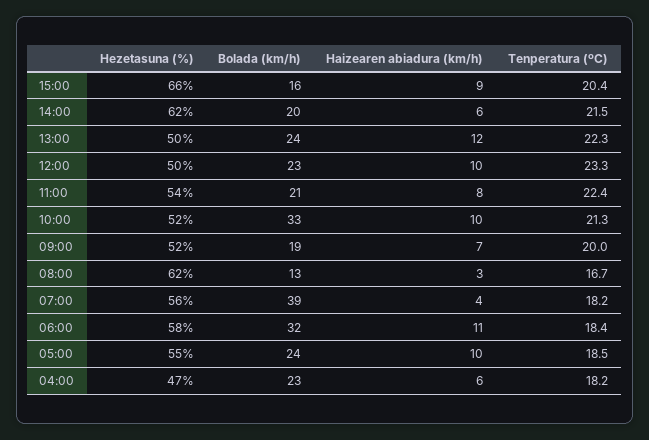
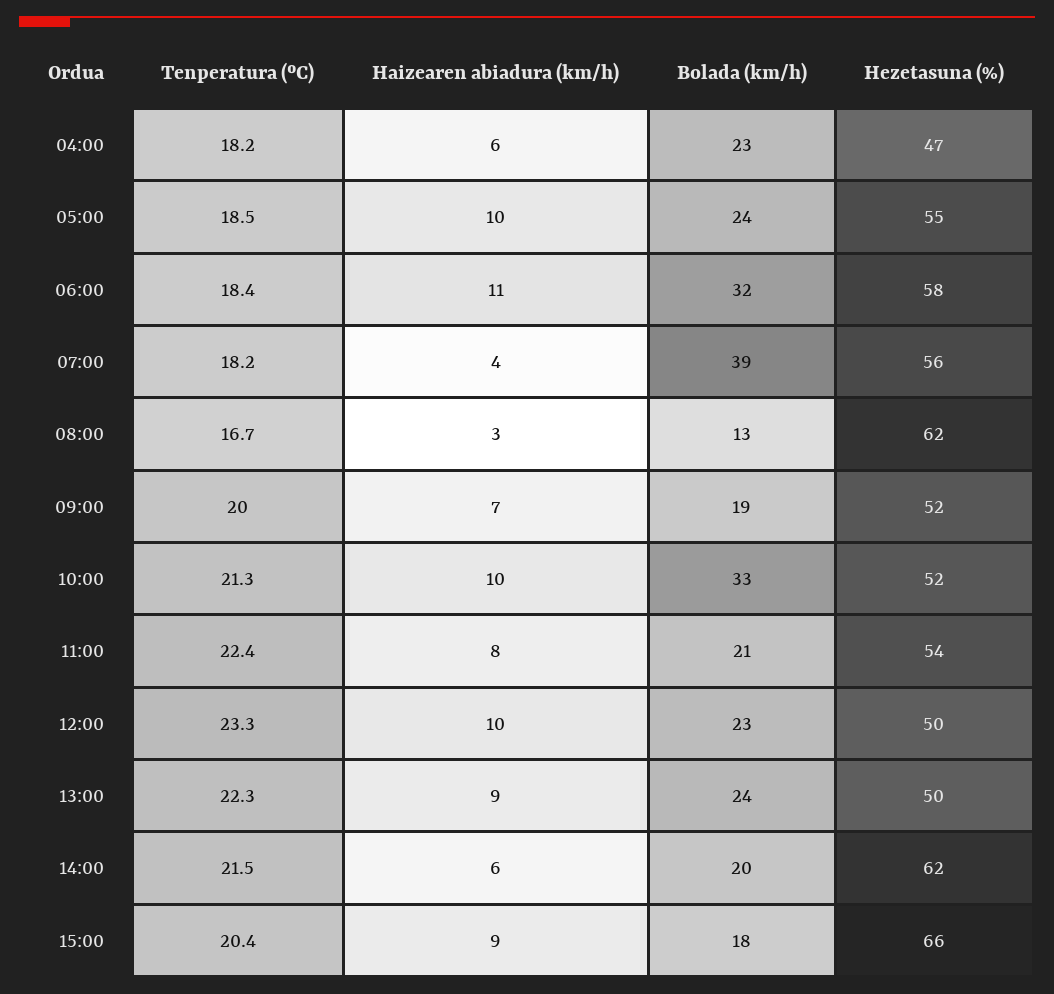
Bolada (km/h), 15:00: 16 -> 18
Haizearen abiadura (km/h), 13:00: 12 -> 9

